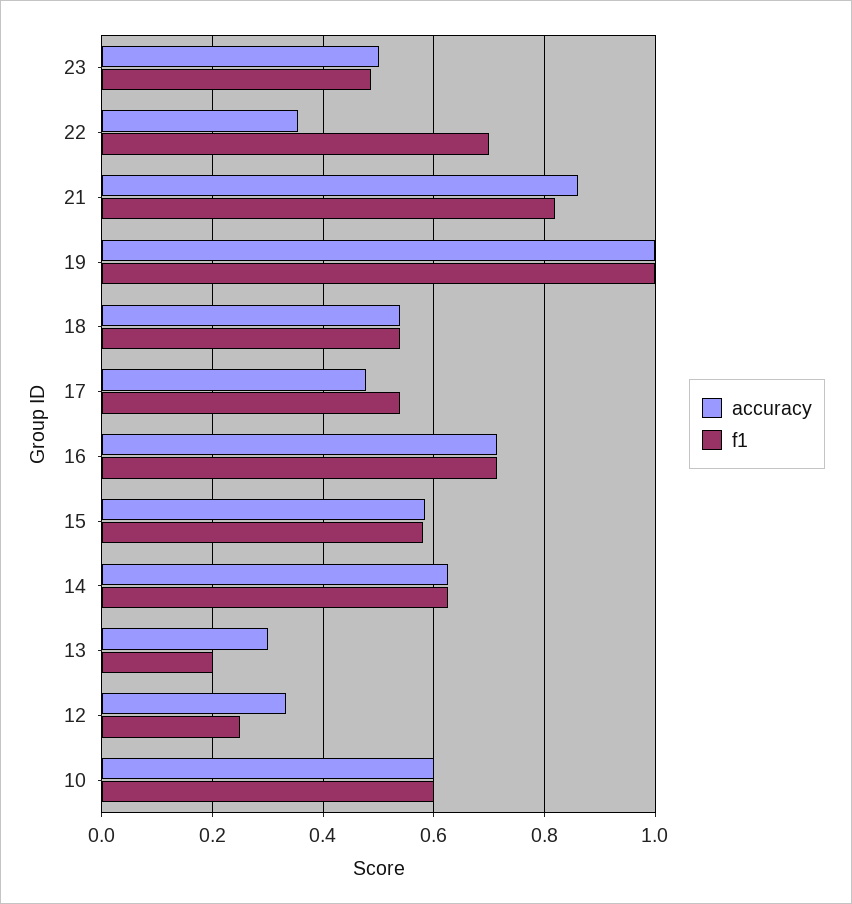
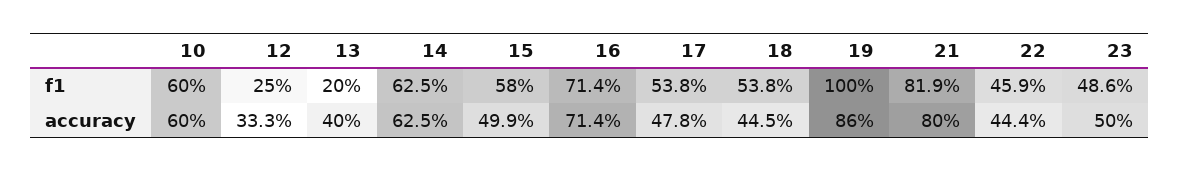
accuracy, 22: 0.36 -> 0.444
f1, 22: 0.7 -> 0.459
accuracy, 21: 0.86 -> 0.8
accuracy, 19: 1 -> 0.86
accuracy, 18: 0.54 -> 0.445
accuracy, 15: 0.58 -> 0.499
accuracy, 13: 0.3 -> 0.4

